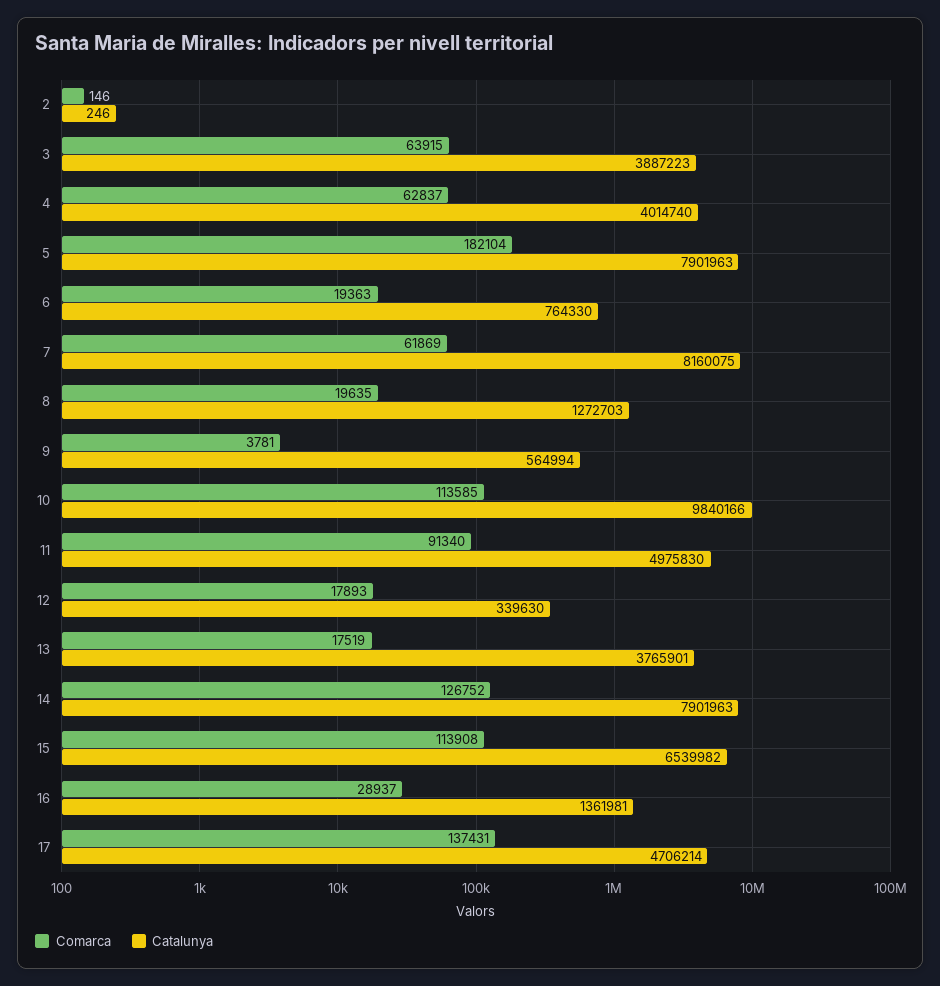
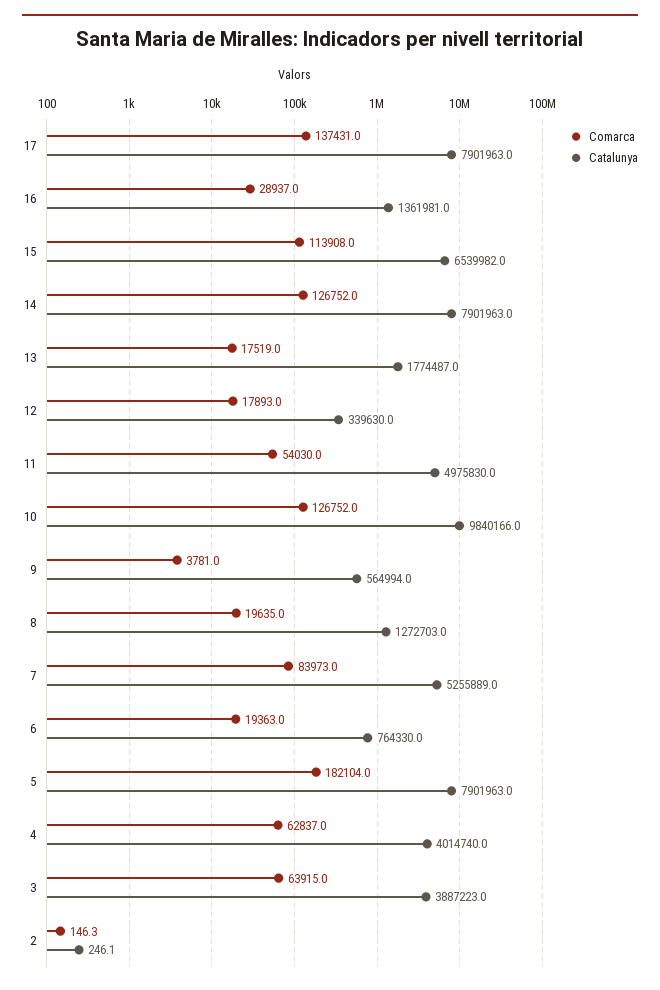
Comarca, 7: 61869 -> 83973
Catalunya, 7: 8160075 -> 5255889
Comarca, 10: 113585 -> 126752
Comarca, 11: 91340 -> 54030
Catalunya, 13: 3765901 -> 1774487
Catalunya, 17: 4706214 -> 7901963

